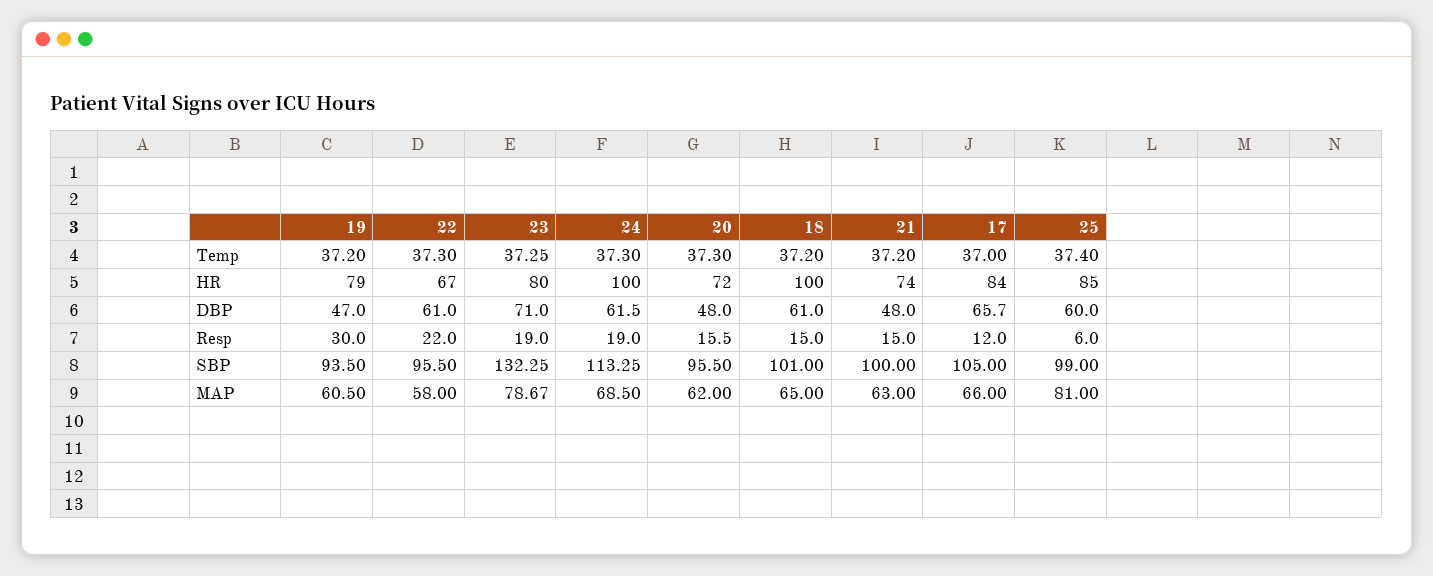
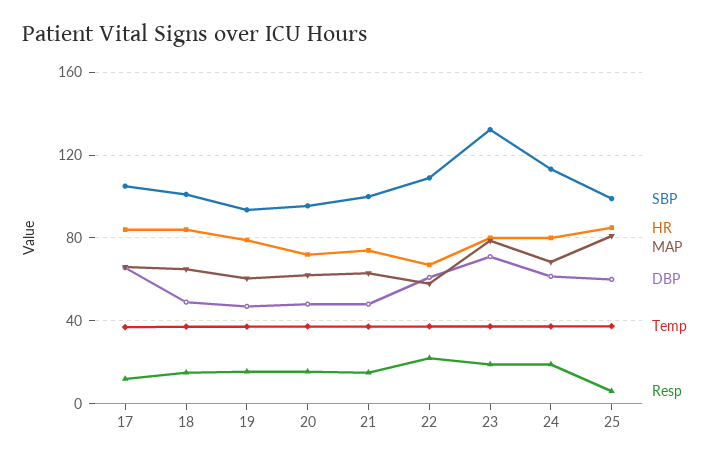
HR, 24: 100 -> 80
HR, 18: 100 -> 85
DBP, 18: 61 -> 50
Resp, 19: 30 -> 15
SBP, 22: 95.5 -> 110

